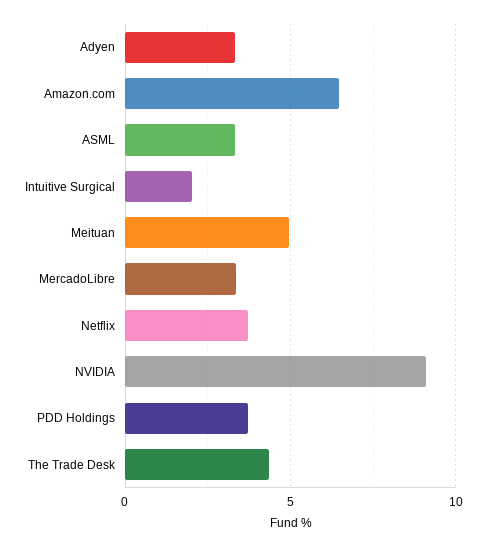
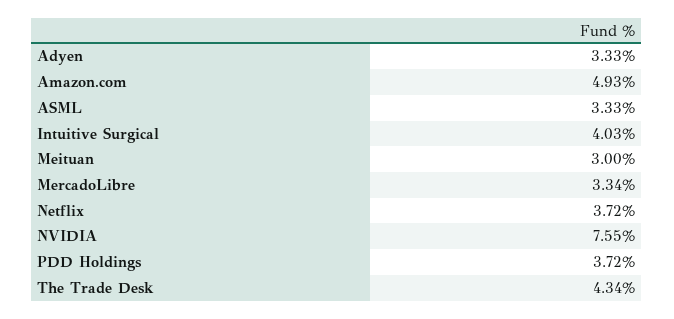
Amazon.com: 6.5 -> 4.93
Intuitive Surgical: 2 -> 4.03
Meituan: 5 -> 3
NVIDIA: 9 -> 7.55

